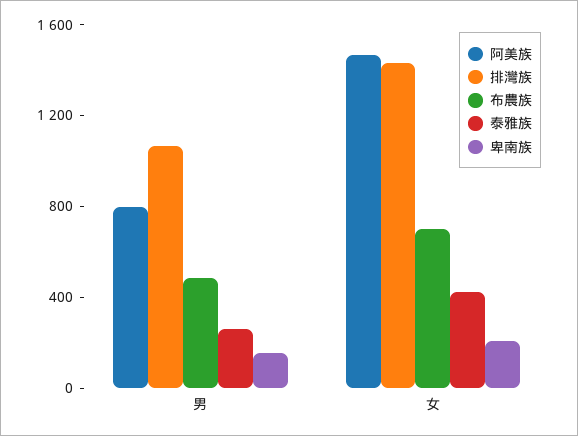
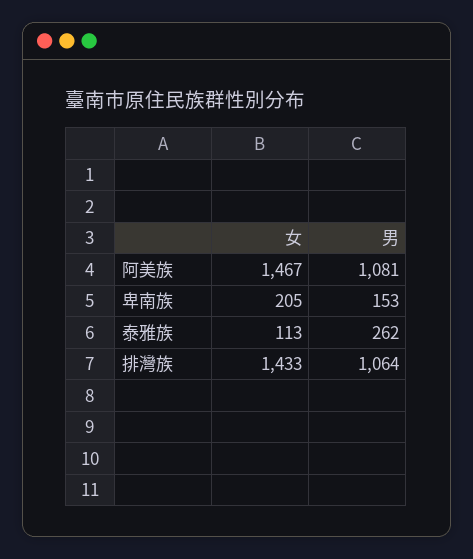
阿美族, 男: 800 -> 1081
布農族, 男: 500 -> none
布農族, 女: 700 -> none
泰雅族, 女: 400 -> 113

